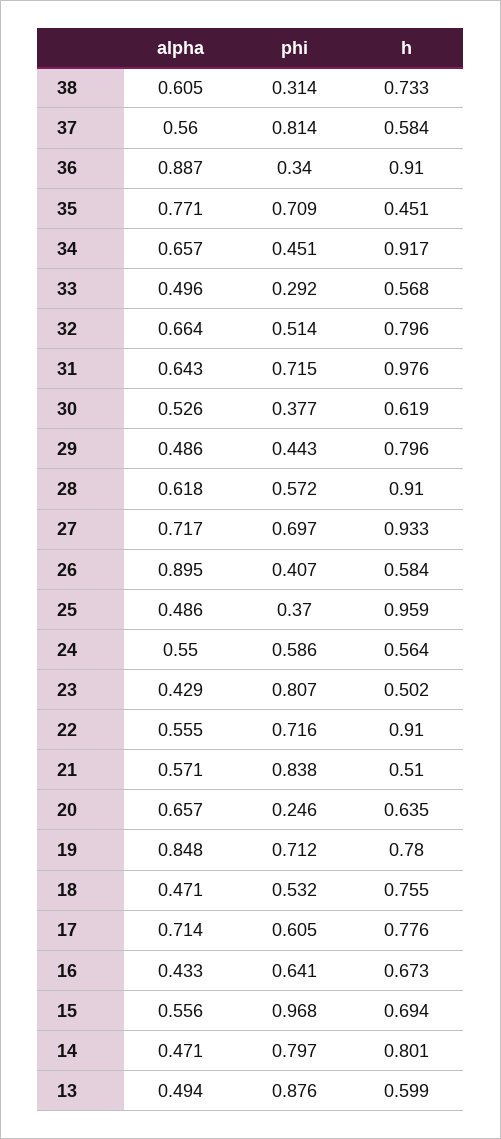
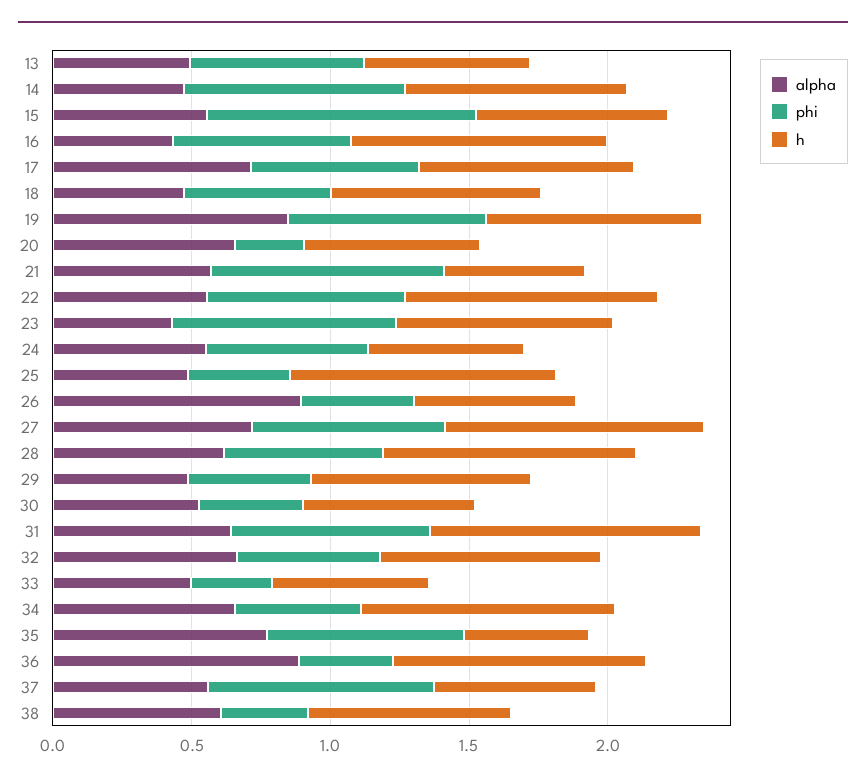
h, 23: 0.502 -> 0.8
h, 16: 0.673 -> 0.9
phi, 13: 0.876 -> 0.6

